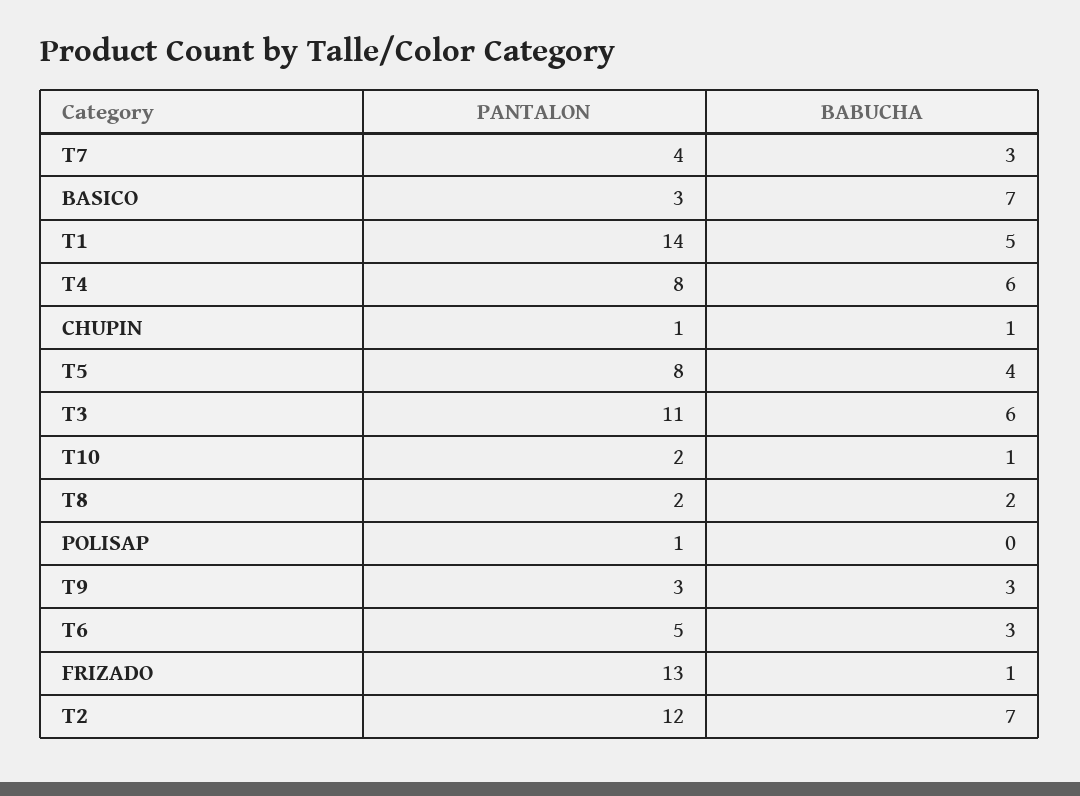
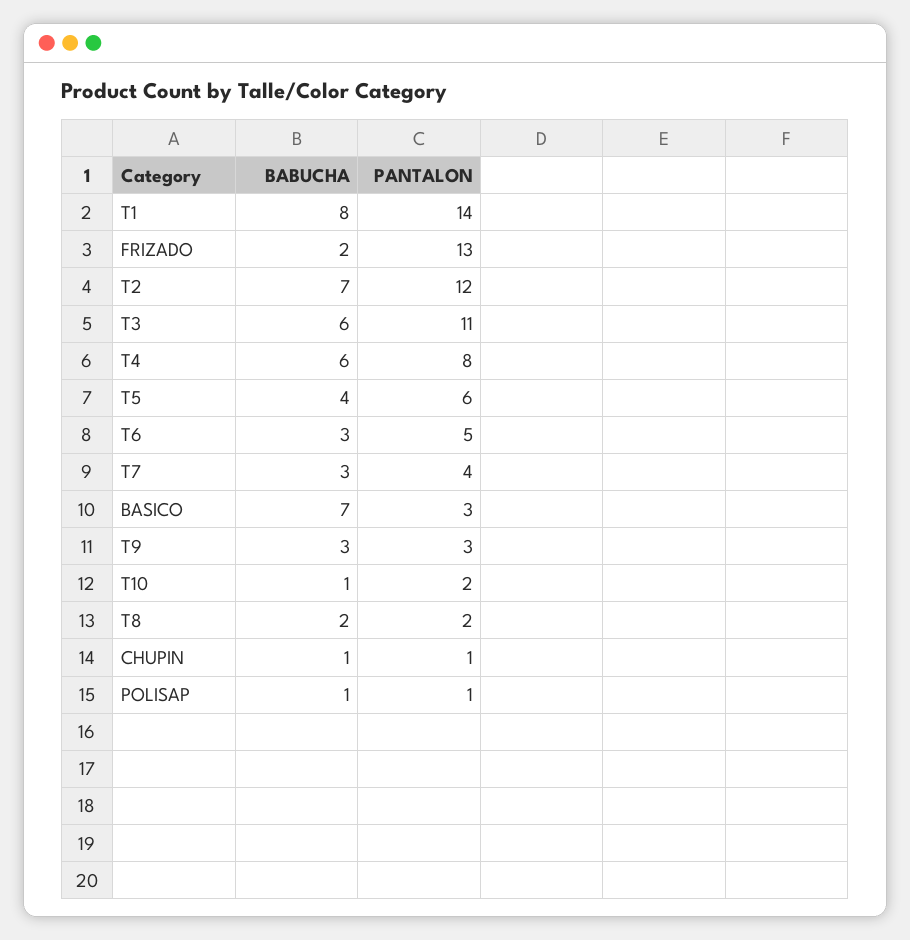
BABUCHA, T1: 5 -> 8
PANTALON, T5: 8 -> 6
BABUCHA, POLISAP: 0 -> 1
BABUCHA, FRIZADO: 1 -> 2

